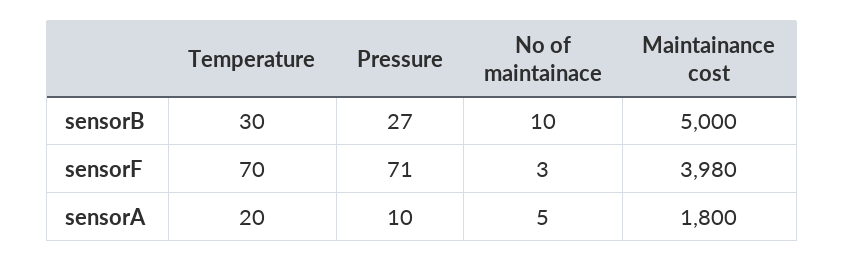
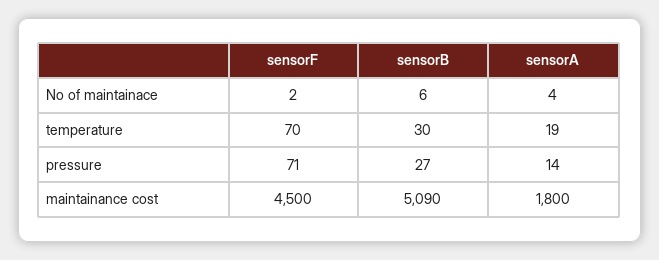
No of maintainace, sensorB: 10 -> 6
Maintainance cost, sensorB: 5000 -> 5090
No of maintainace, sensorF: 3 -> 2
Maintainance cost, sensorF: 3980 -> 4500
Temperature, sensorA: 20 -> 19
Pressure, sensorA: 10 -> 14
No of maintainace, sensorA: 5 -> 4

